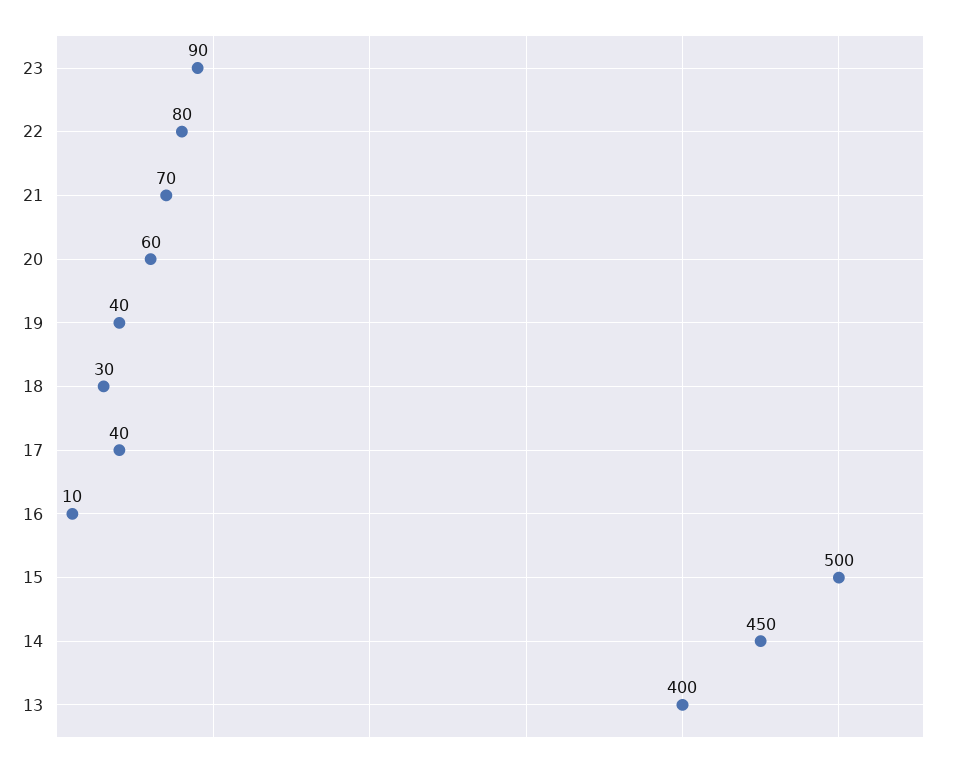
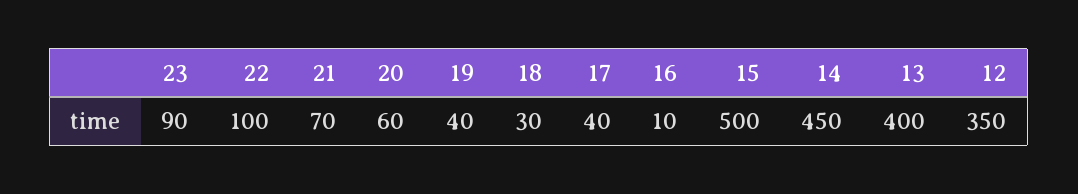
22: 80 -> 100
12: none -> 350

